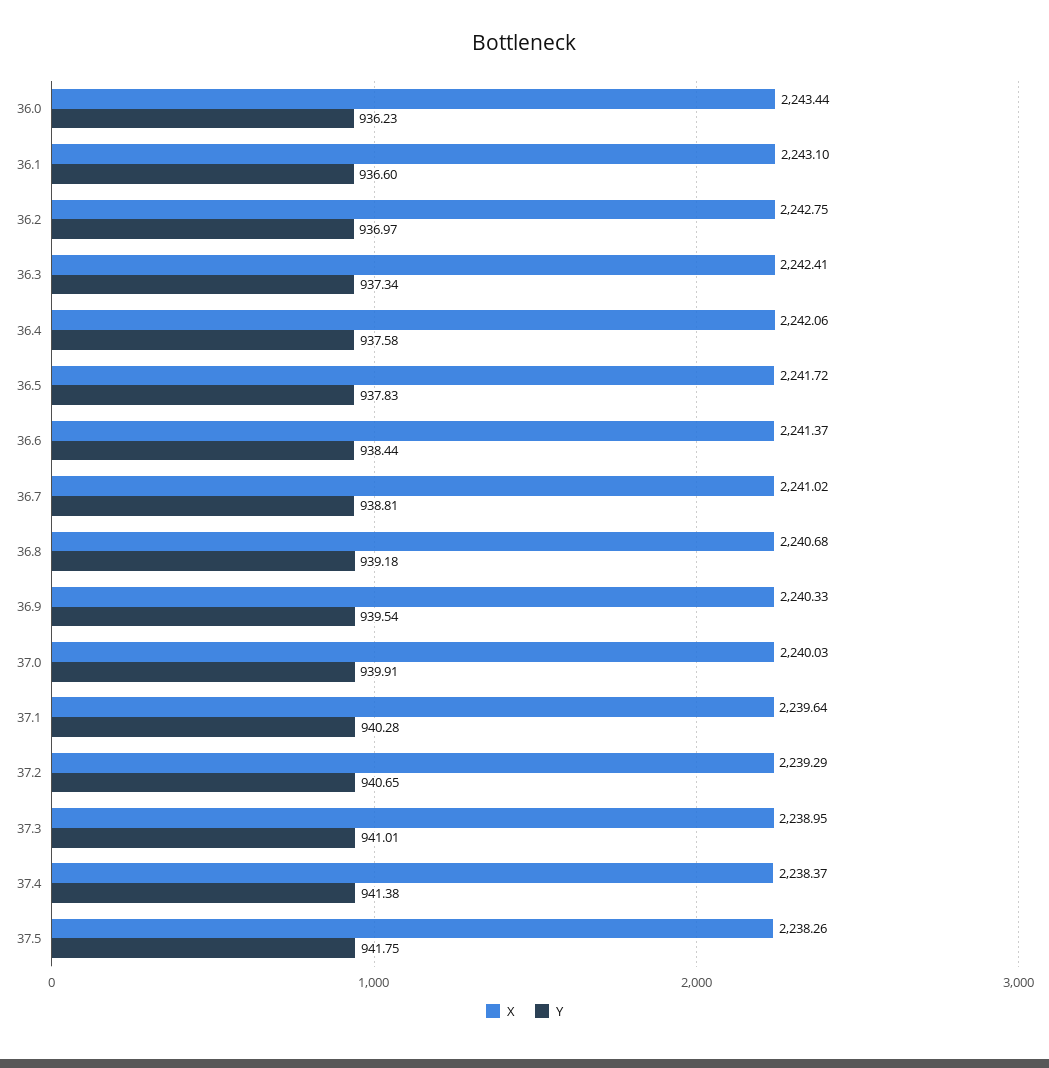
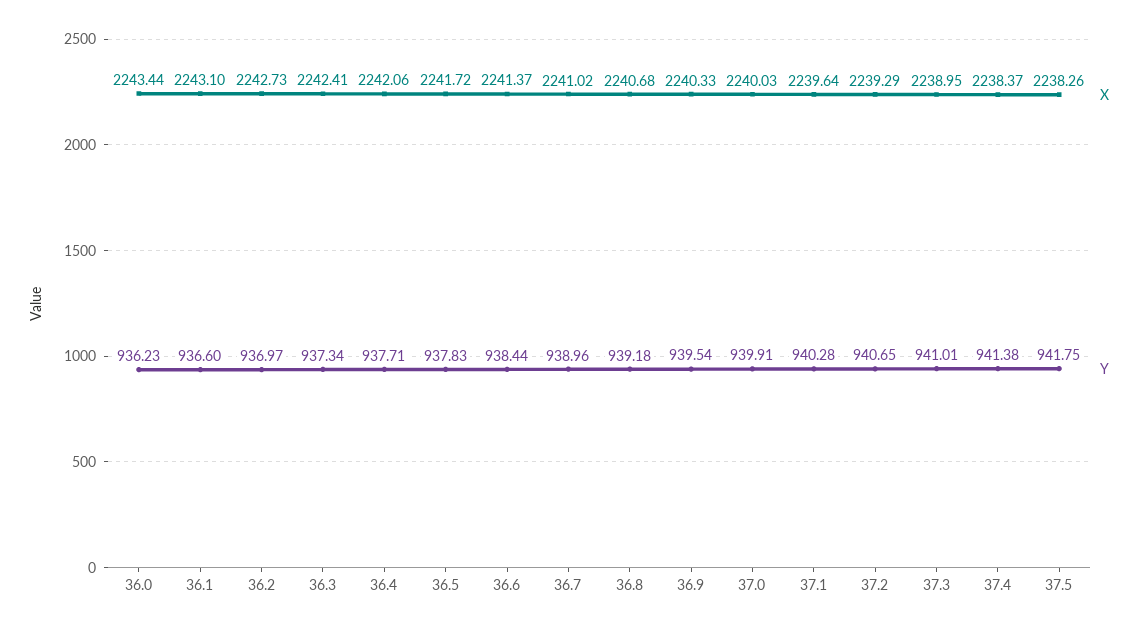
X, 36.2: 2242.75 -> 2242.73
Y, 36.4: 937.58 -> 937.71
Y, 36.7: 938.81 -> 938.96

